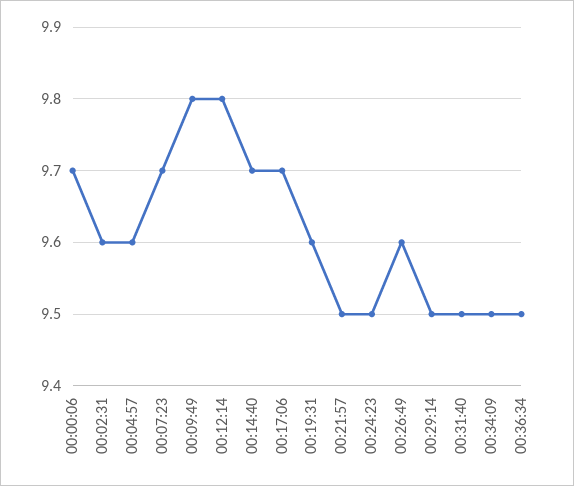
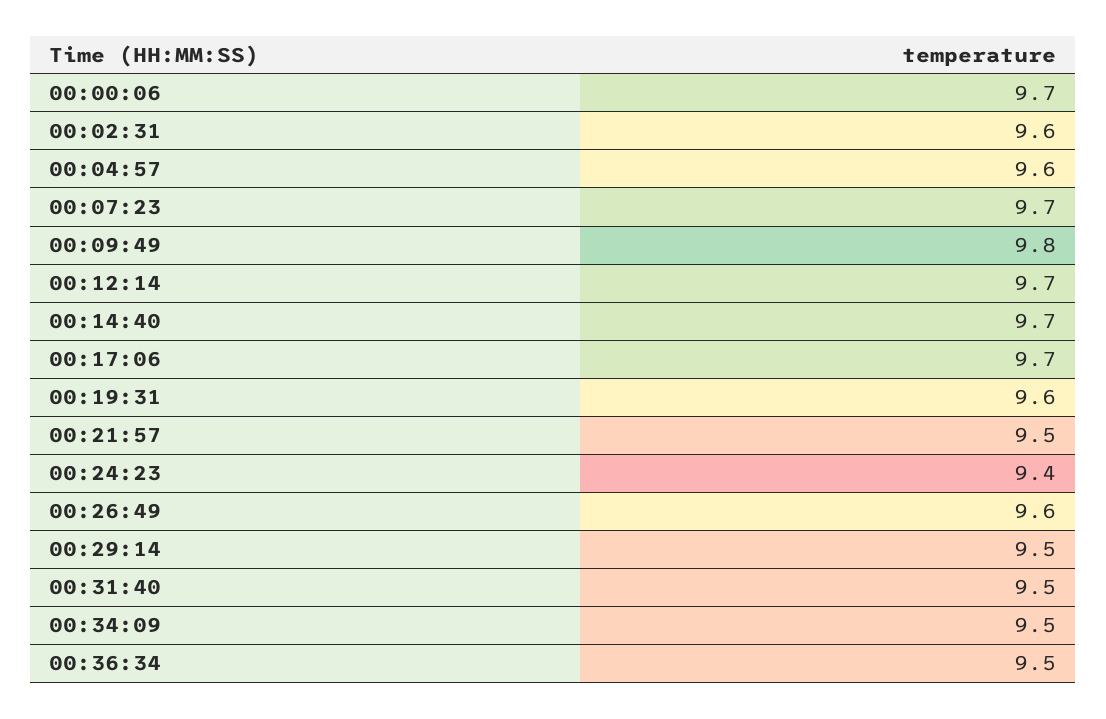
00:12:14: 9.8 -> 9.7
00:24:23: 9.5 -> 9.4

